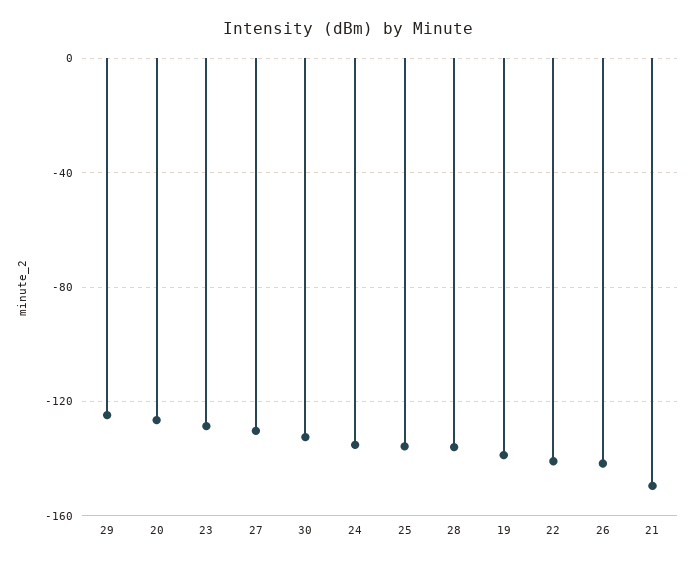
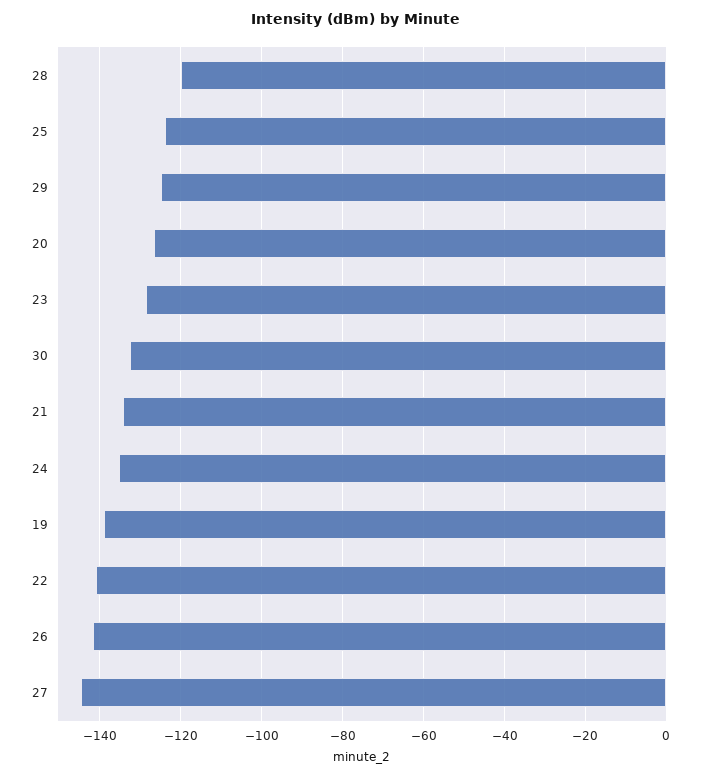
27: -130 -> -144
25: -135 -> -124
28: -135 -> -120
21: -150 -> -134

